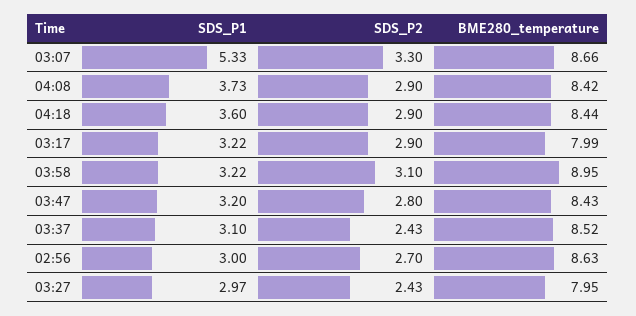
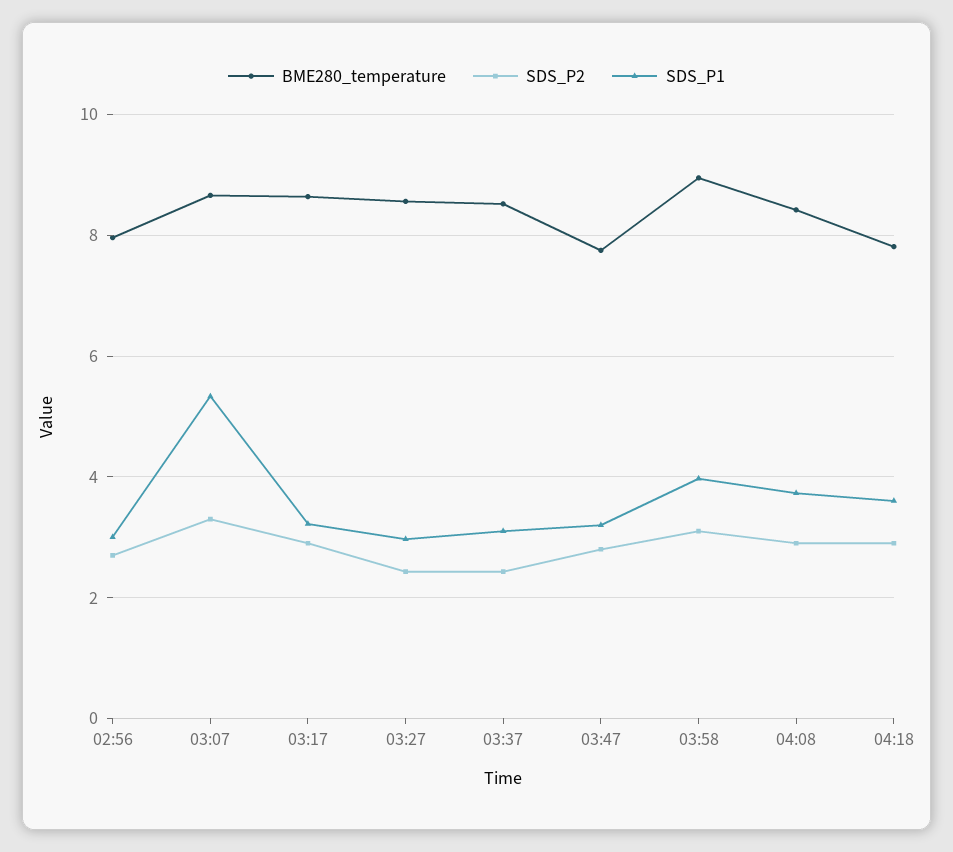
BME280_temperature, 04:18: 8.44 -> 7.8
BME280_temperature, 03:17: 7.99 -> 8.6
SDS_P1, 03:58: 3.22 -> 4
BME280_temperature, 03:47: 8.43 -> 7.8
BME280_temperature, 02:56: 8.63 -> 8
BME280_temperature, 03:27: 7.95 -> 8.6

